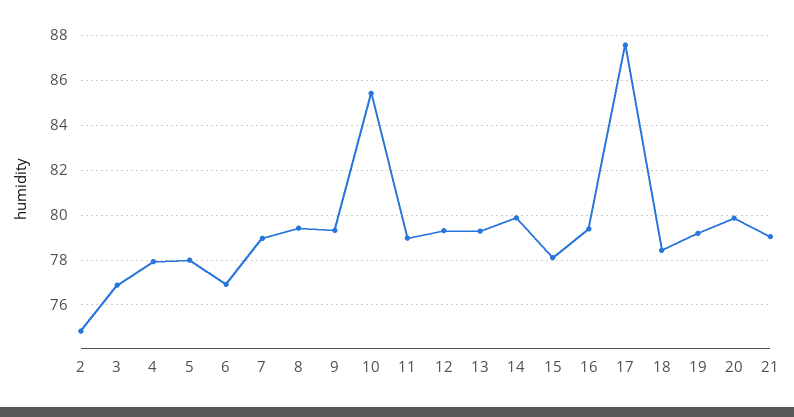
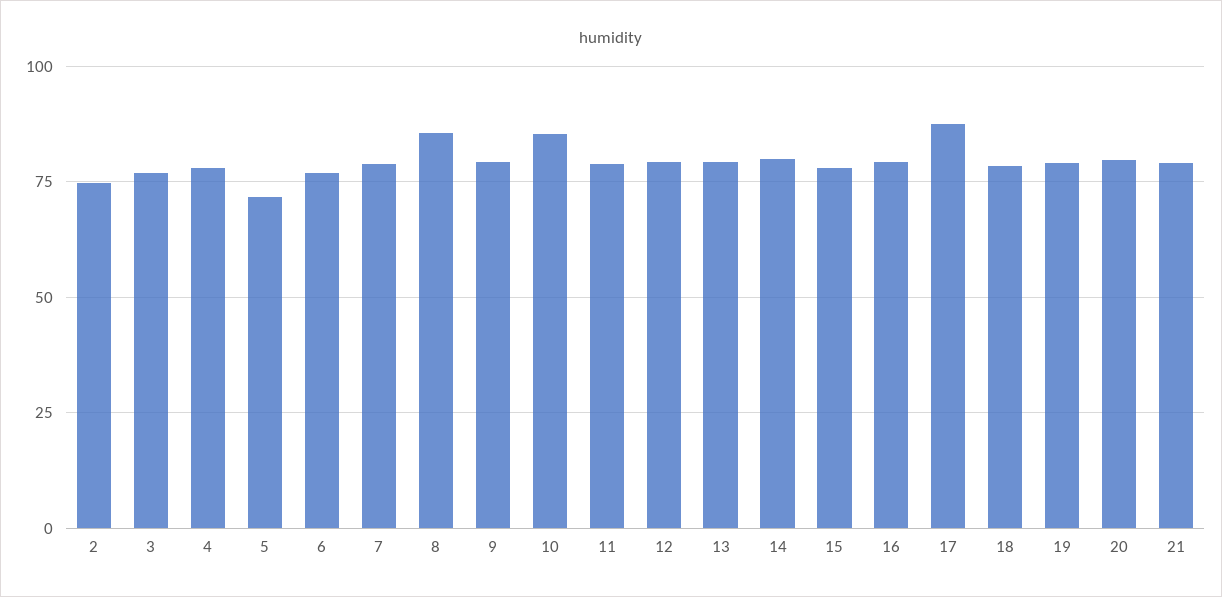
5: 78 -> 72.5
8: 79.5 -> 85

